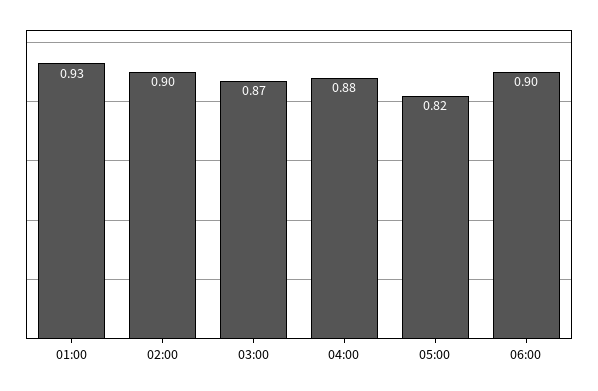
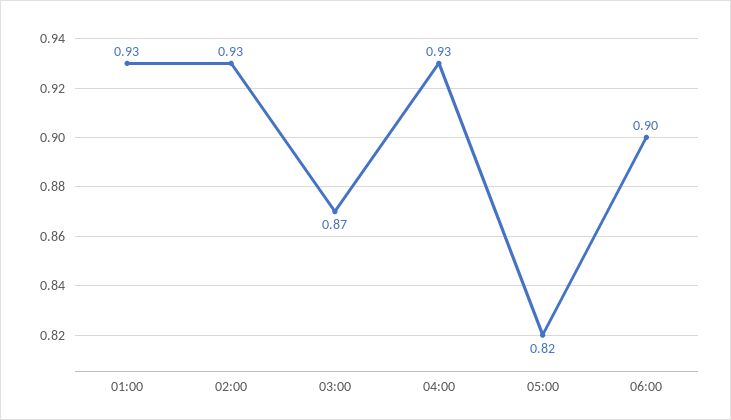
02:00: 0.9 -> 0.93
04:00: 0.88 -> 0.93

